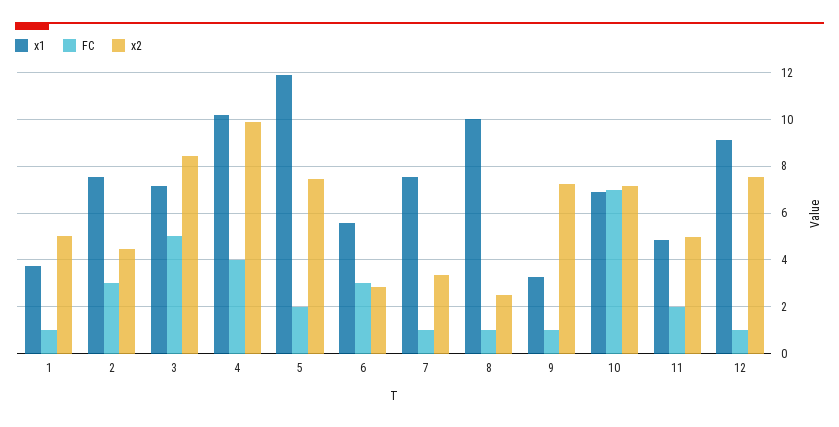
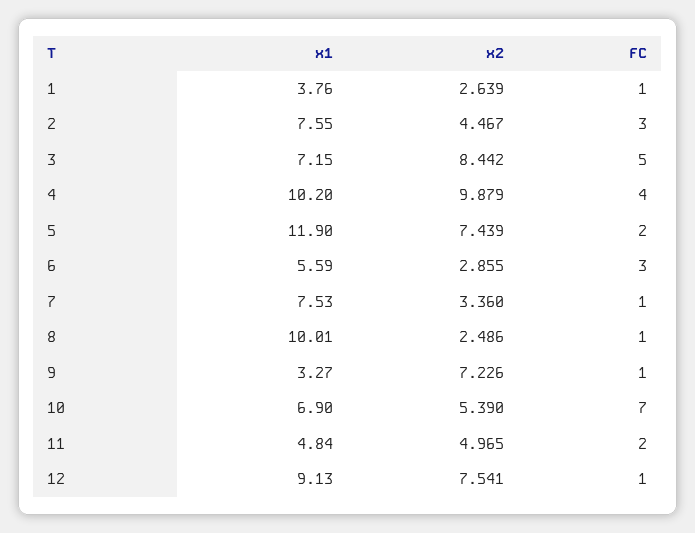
x2, 1: 5 -> 2.639
x2, 10: 7 -> 5.39

